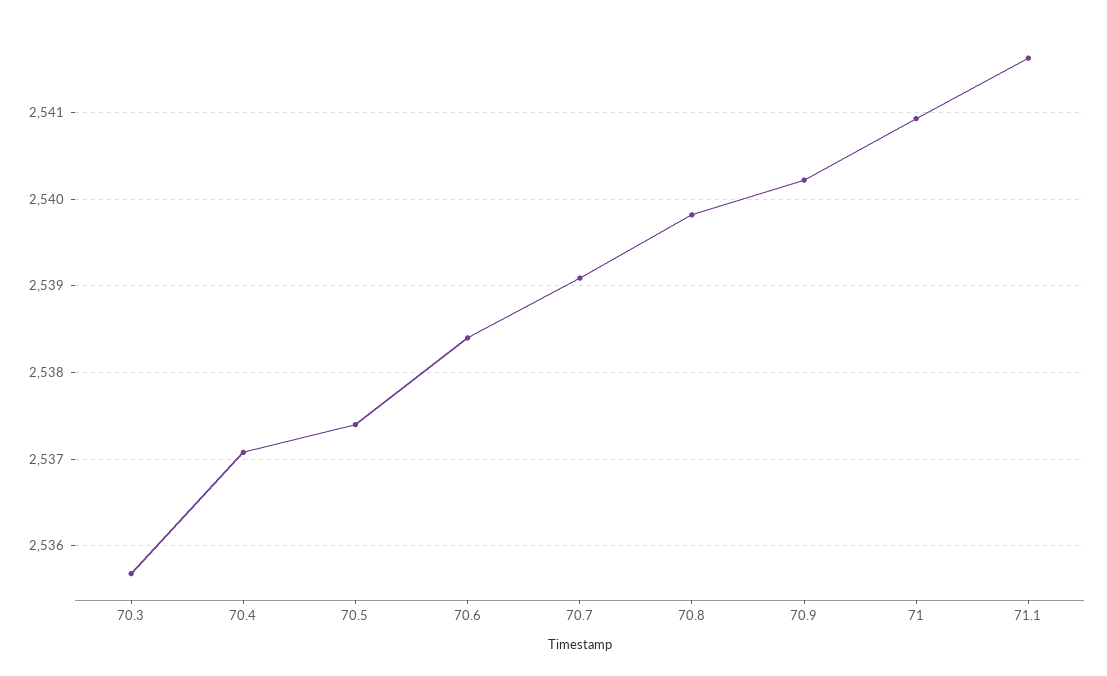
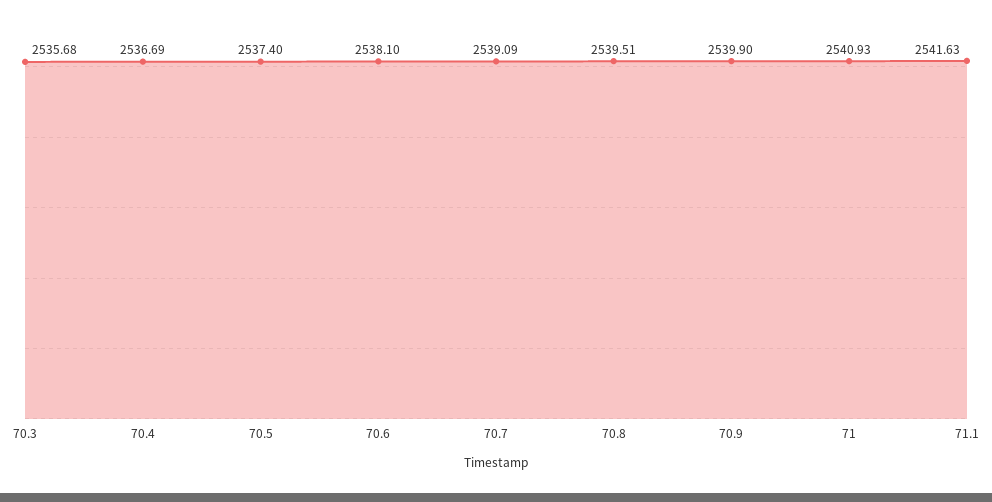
70.4: 2537.1 -> 2536.69
70.6: 2538.4 -> 2538.1
70.8: 2539.8 -> 2539.51
70.9: 2540.2 -> 2539.9

